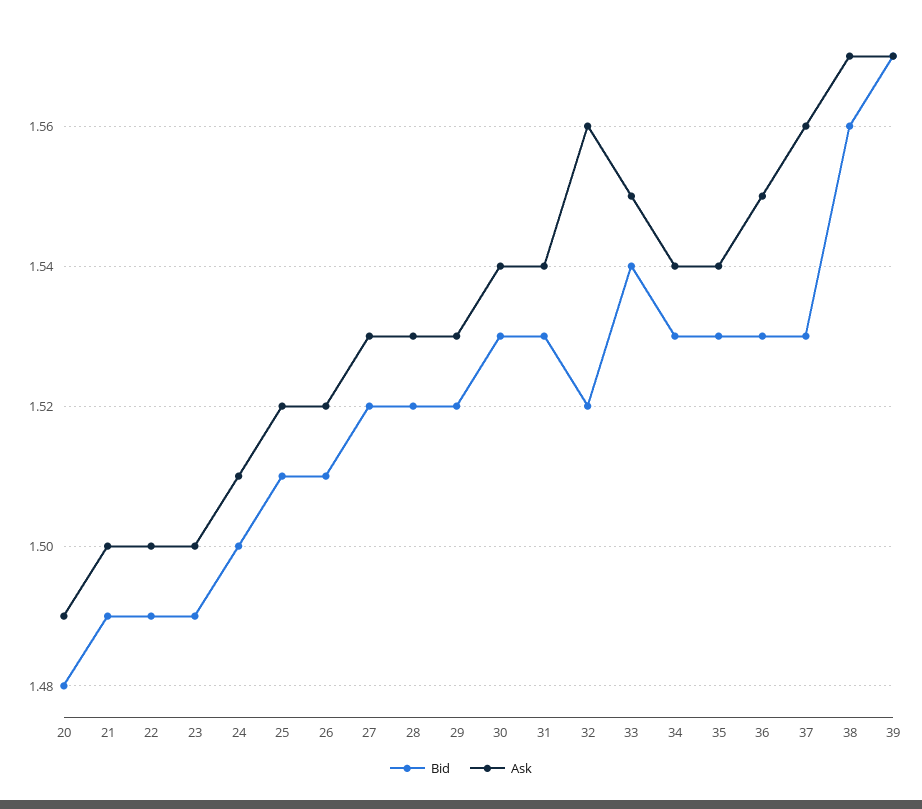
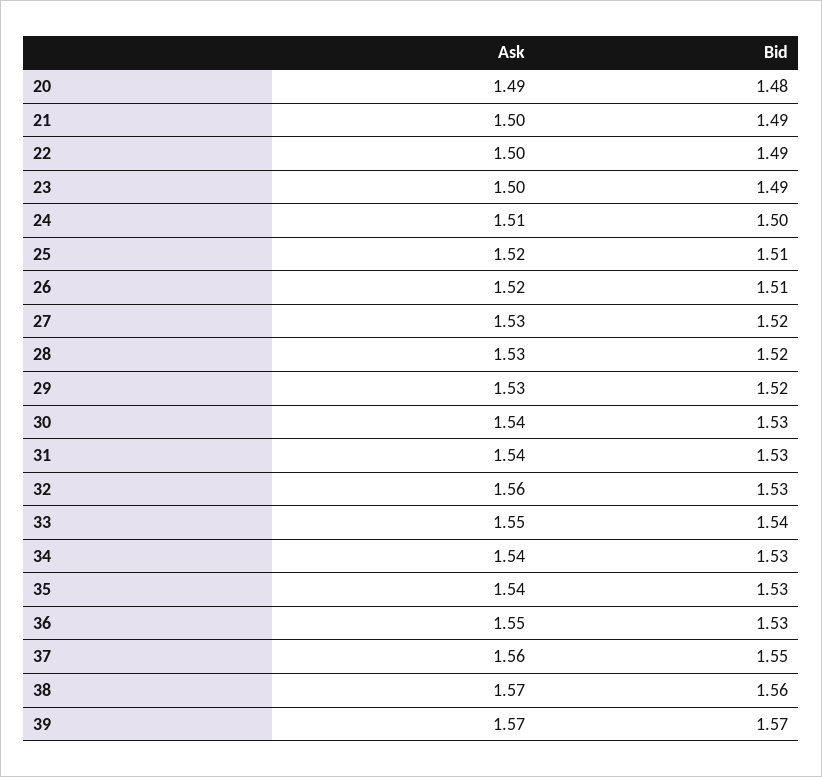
Bid, 32: 1.52 -> 1.53
Bid, 37: 1.53 -> 1.55

